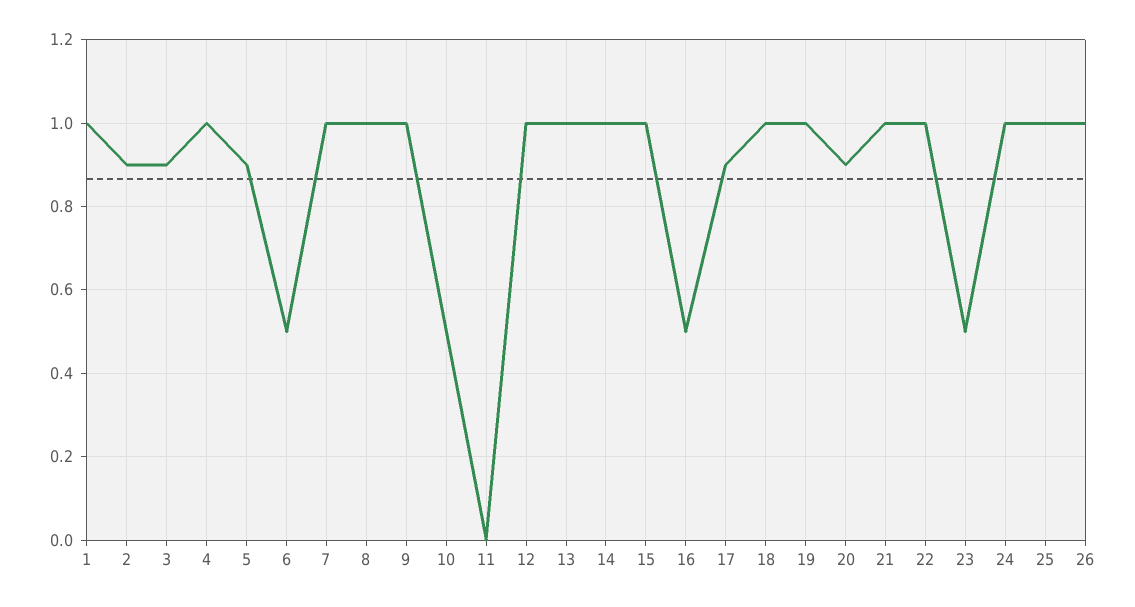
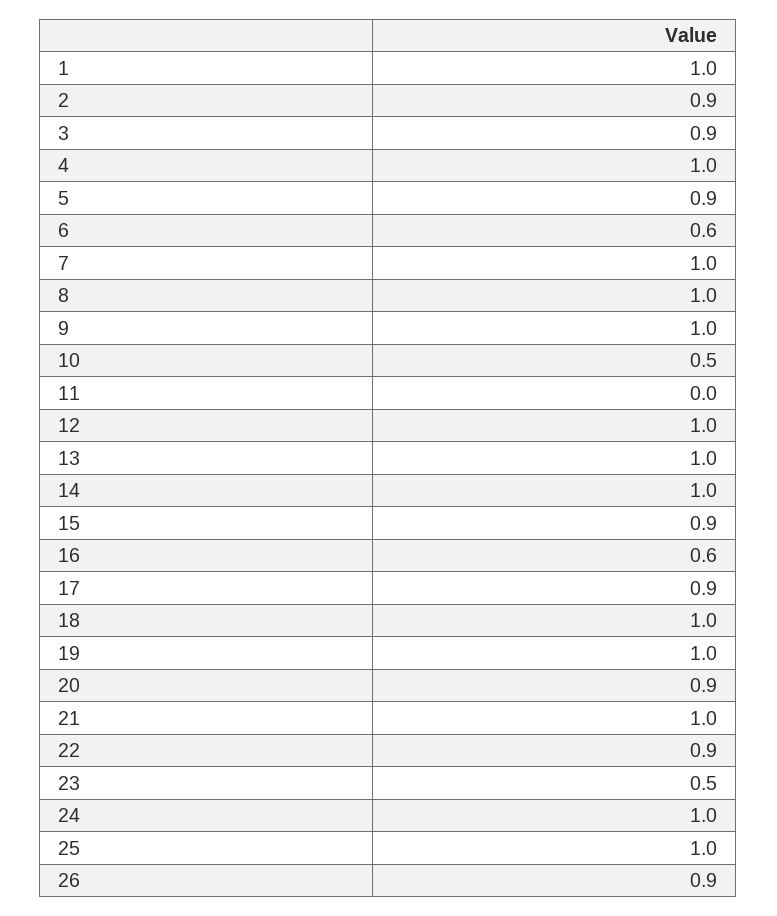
6: 0.5 -> 0.6
15: 1 -> 0.9
16: 0.5 -> 0.6
22: 1 -> 0.9
26: 1 -> 0.9

